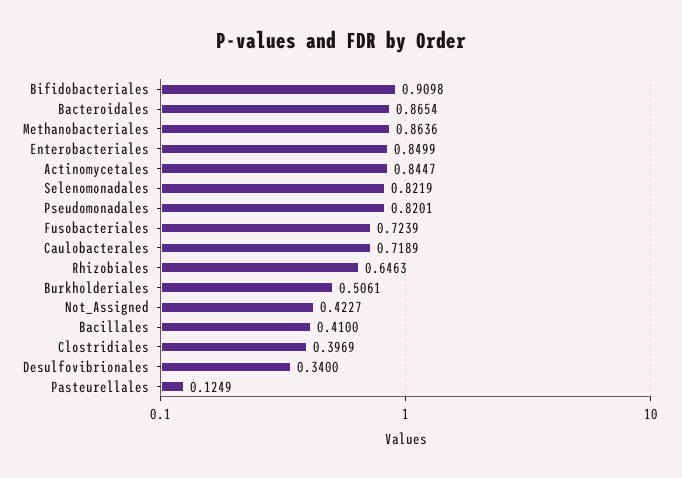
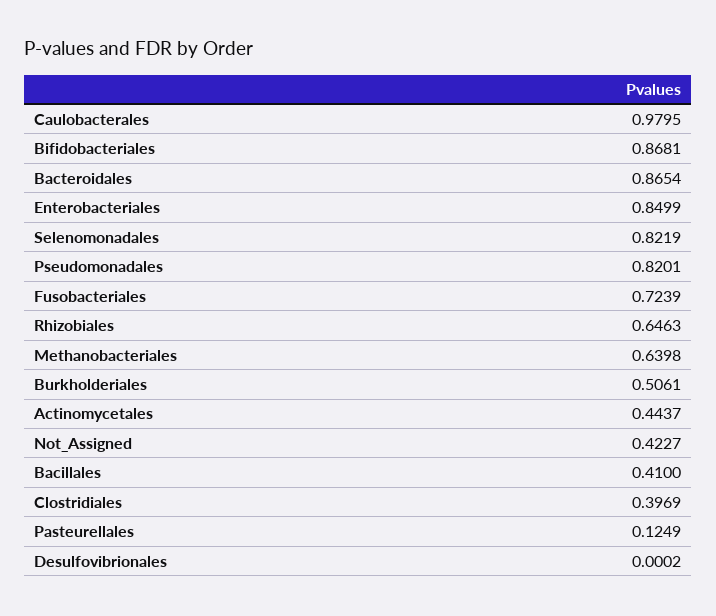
Bifidobacteriales: 0.9098 -> 0.8681
Methanobacteriales: 0.8636 -> 0.6398
Actinomycetales: 0.8447 -> 0.4437
Caulobacterales: 0.7189 -> 0.9795
Desulfovibrionales: 0.34 -> 0.0002

